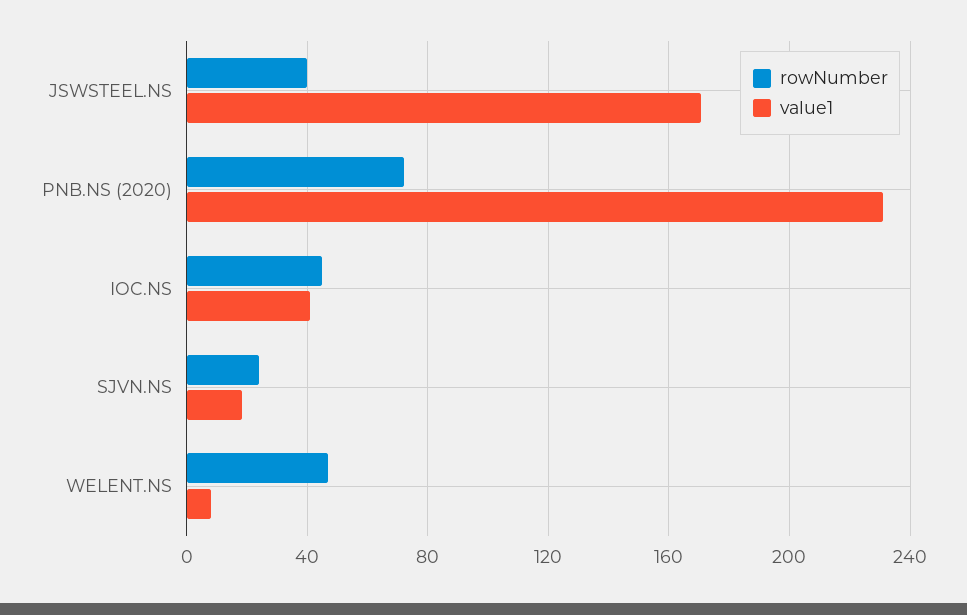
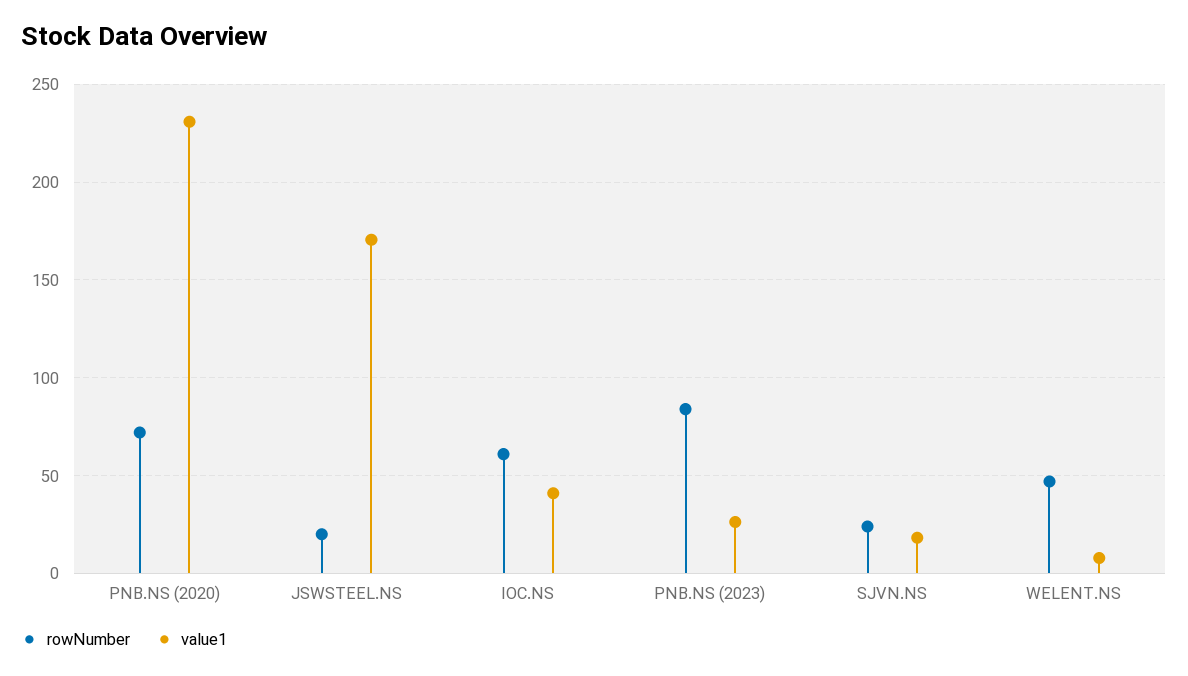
rowNumber, JSWSTEEL.NS: 40 -> 20
rowNumber, IOC.NS: 45 -> 60
rowNumber, PNB.NS (2023): none -> 85
value1, PNB.NS (2023): none -> 25

